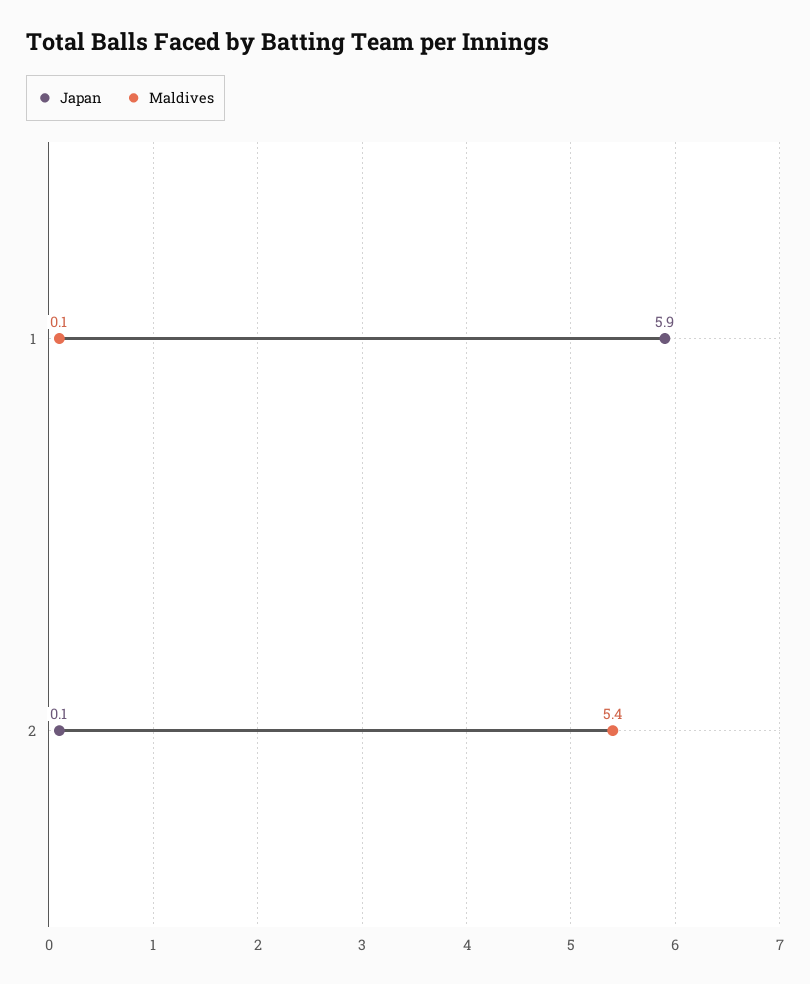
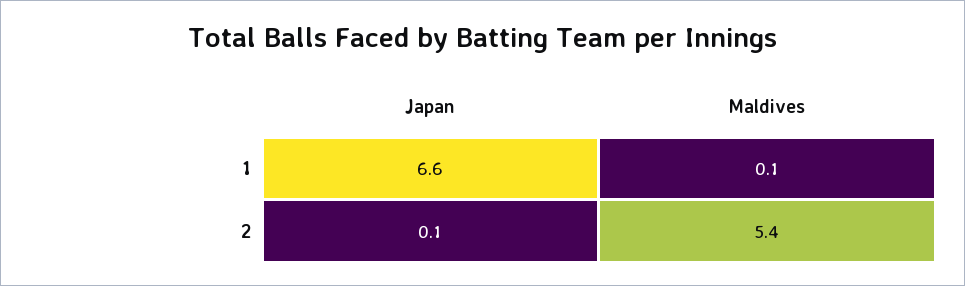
Japan, 1: 5.9 -> 6.6

